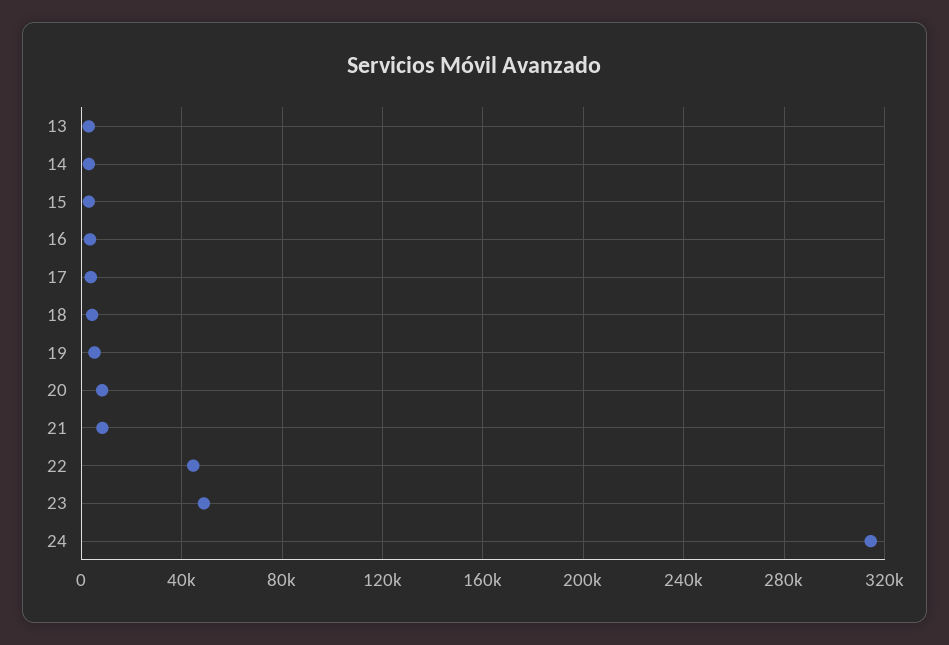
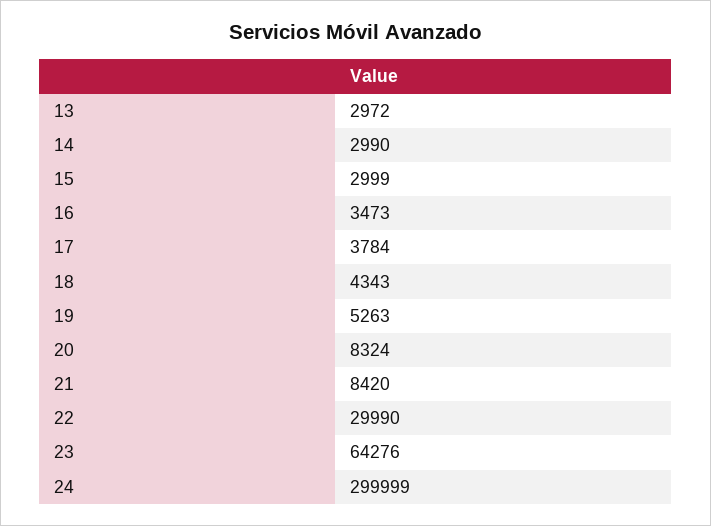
22: 45000 -> 29990
23: 50000 -> 64276
24: 315000 -> 299999

